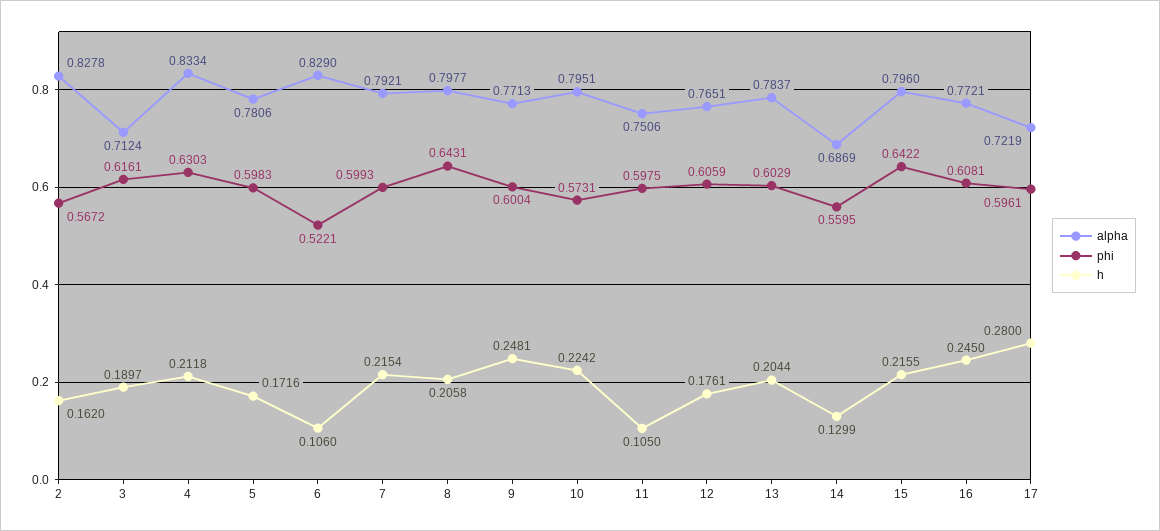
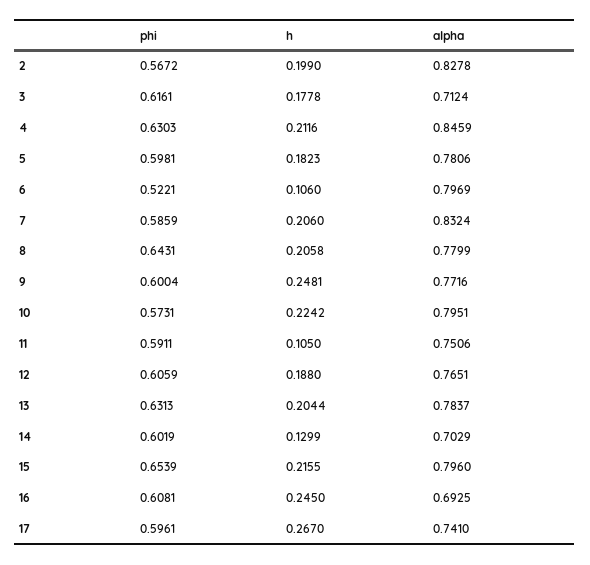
h, 2: 0.162 -> 0.199
h, 3: 0.1897 -> 0.1778
alpha, 4: 0.8334 -> 0.8459
h, 4: 0.2118 -> 0.2116
phi, 5: 0.5983 -> 0.5981
h, 5: 0.1716 -> 0.1823
alpha, 6: 0.829 -> 0.7969
alpha, 7: 0.7921 -> 0.8324
phi, 7: 0.5993 -> 0.5859
h, 7: 0.2154 -> 0.206
alpha, 8: 0.7977 -> 0.7799
alpha, 9: 0.7713 -> 0.7716
phi, 11: 0.5975 -> 0.5911
h, 12: 0.1761 -> 0.188
phi, 13: 0.6029 -> 0.6313
alpha, 14: 0.6869 -> 0.7029
phi, 14: 0.5595 -> 0.6019
phi, 15: 0.6422 -> 0.6539
alpha, 16: 0.7721 -> 0.6925
alpha, 17: 0.7219 -> 0.741
h, 17: 0.28 -> 0.267

